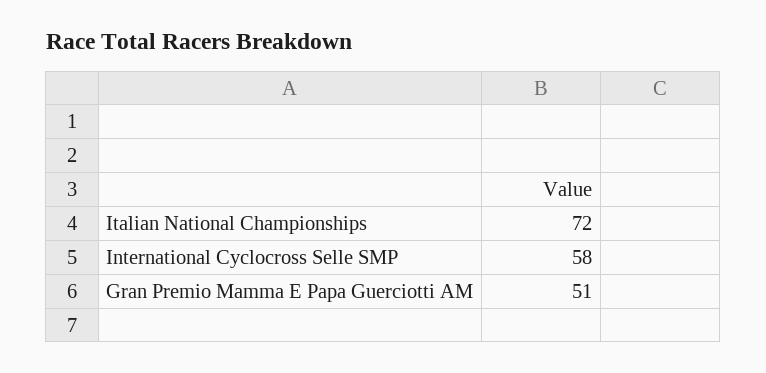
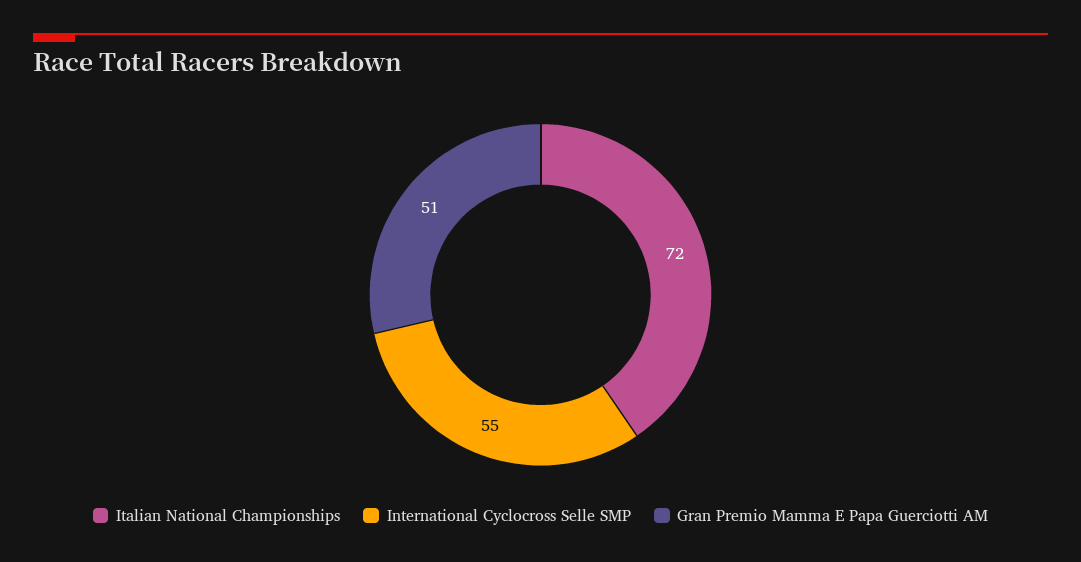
International Cyclocross Selle SMP: 58 -> 55

